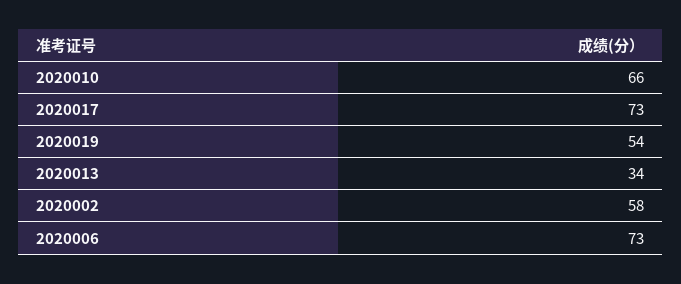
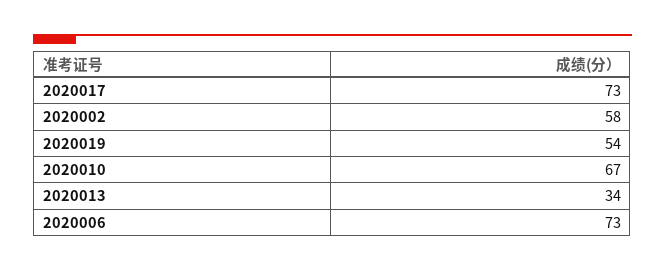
2020010: 66 -> 67

